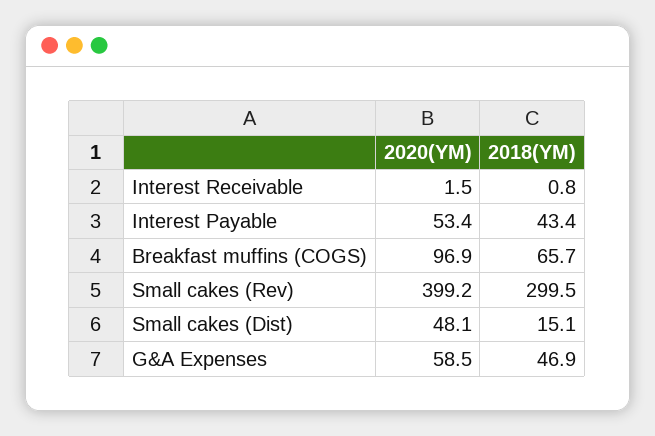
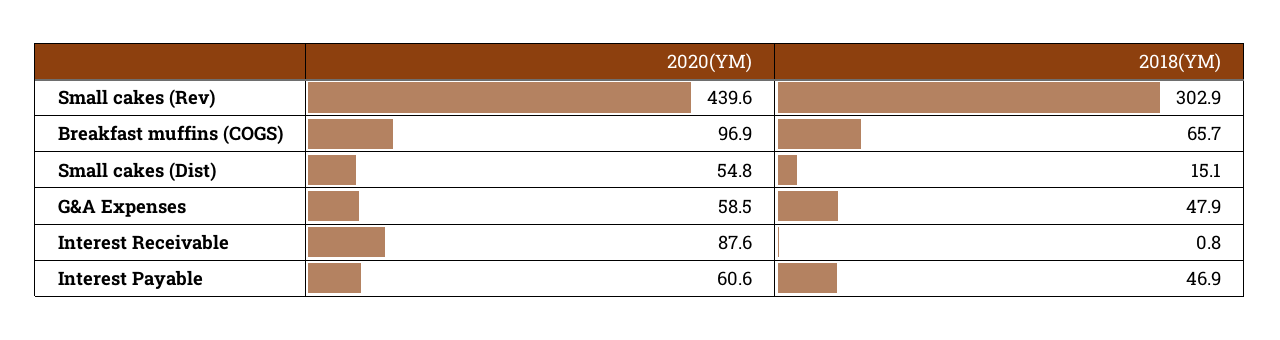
2020(YM), Interest Receivable: 1.5 -> 87.6
2020(YM), Interest Payable: 53.4 -> 60.6
2018(YM), Interest Payable: 43.4 -> 46.9
2020(YM), Small cakes (Rev): 399.2 -> 439.6
2018(YM), Small cakes (Rev): 299.5 -> 302.9
2020(YM), Small cakes (Dist): 48.1 -> 54.8
2018(YM), G&A Expenses: 46.9 -> 47.9

